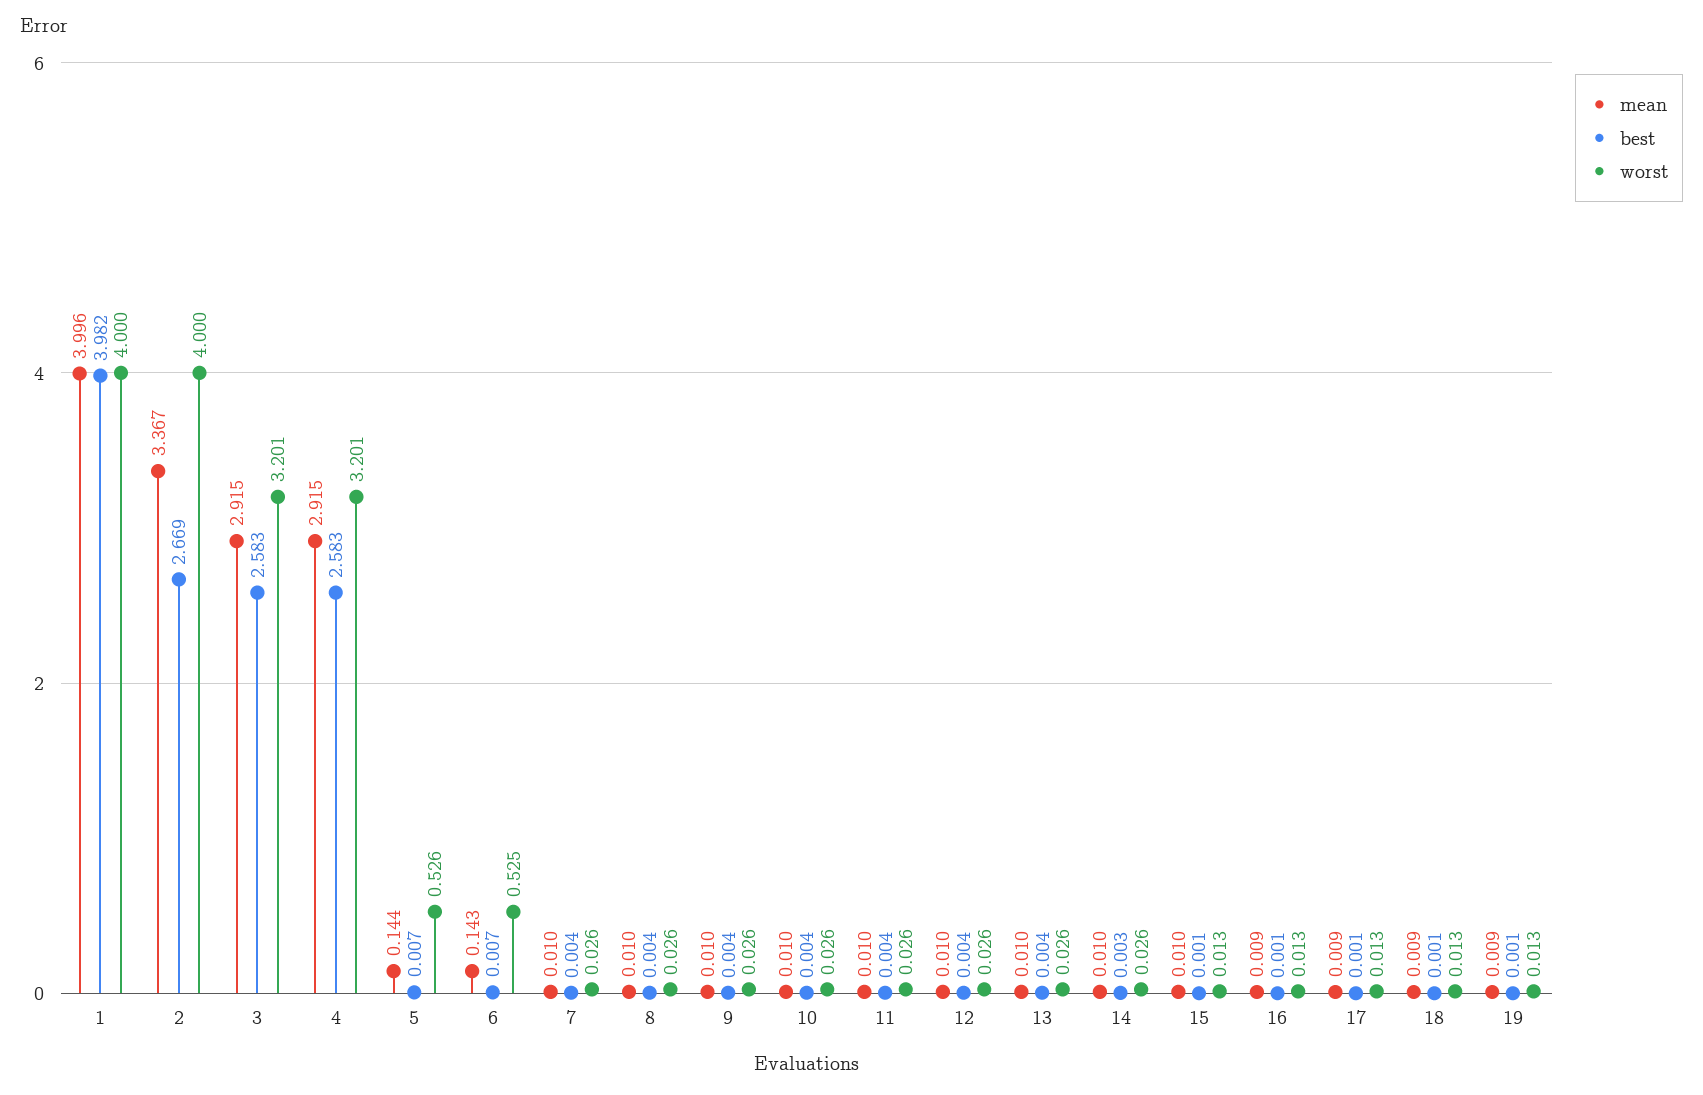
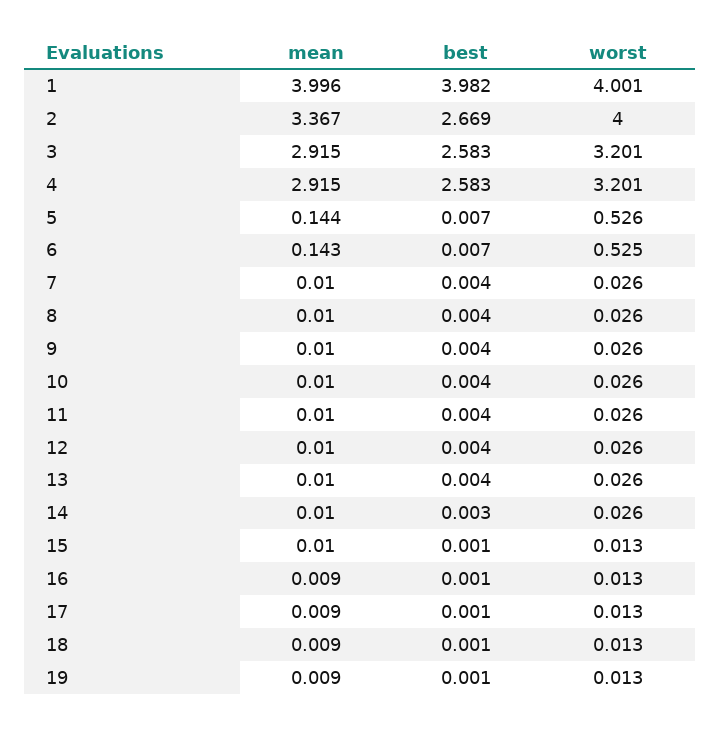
worst, 1: 4 -> 4.001

